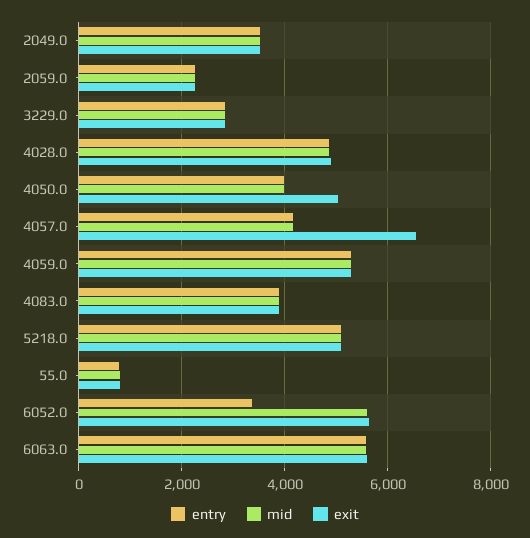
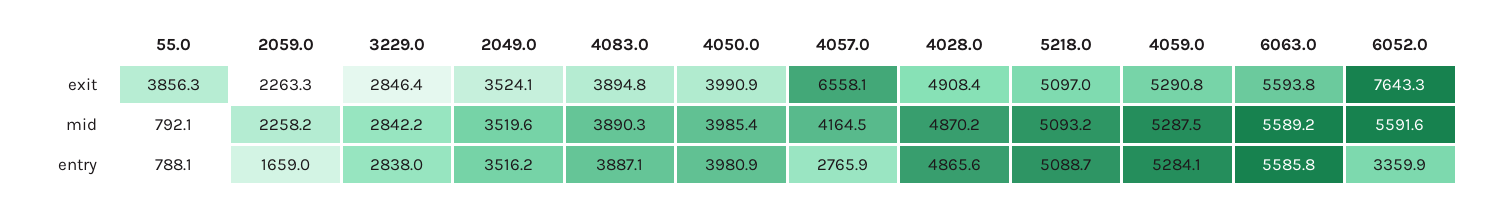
entry, 2059.0: 2200 -> 1659
exit, 4050.0: 5000 -> 3990.9
entry, 4057.0: 4200 -> 2765.9
exit, 55.0: 800 -> 3856.3
exit, 6052.0: 5600 -> 7643.3

